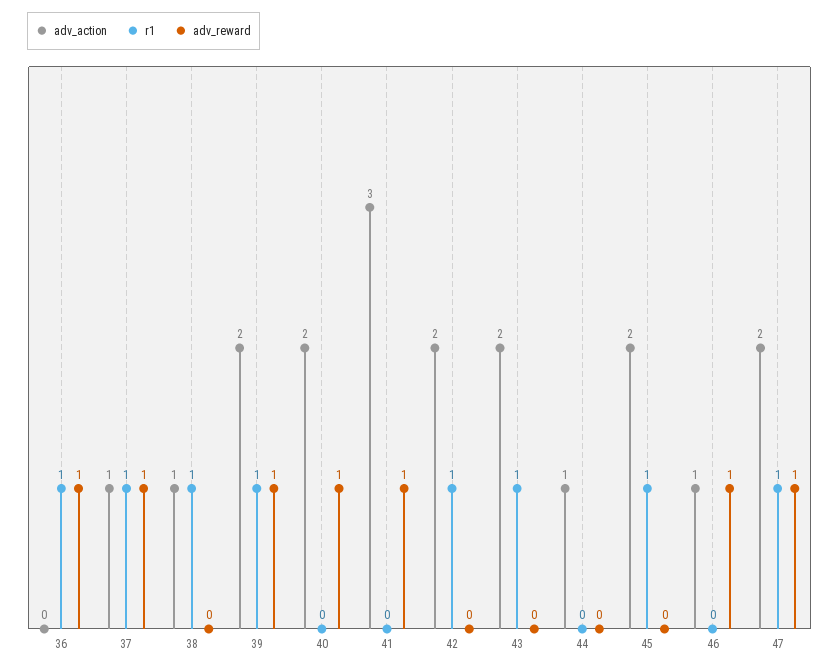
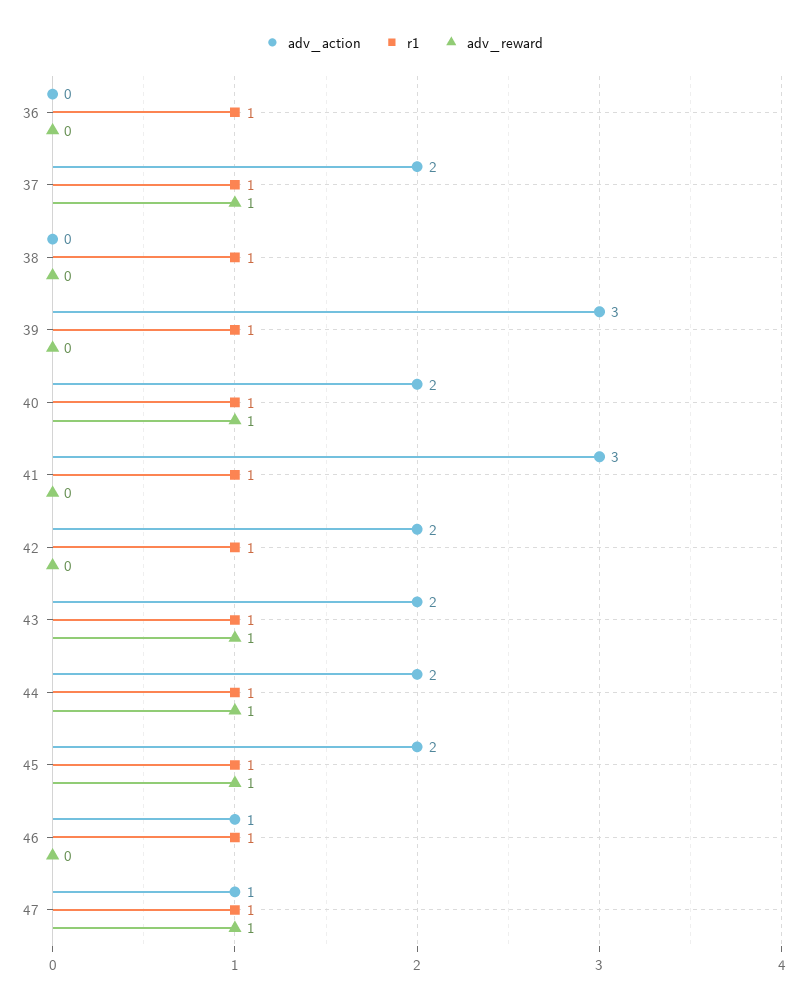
adv_reward, 36: 1 -> 0
adv_action, 37: 1 -> 2
adv_action, 38: 1 -> 0
adv_action, 39: 2 -> 3
adv_reward, 39: 1 -> 0
r1, 40: 0 -> 1
r1, 41: 0 -> 1
adv_reward, 41: 1 -> 0
adv_reward, 43: 0 -> 1
adv_action, 44: 1 -> 2
r1, 44: 0 -> 1
adv_reward, 44: 0 -> 1
adv_reward, 45: 0 -> 1
r1, 46: 0 -> 1
adv_reward, 46: 1 -> 0
adv_action, 47: 2 -> 1

